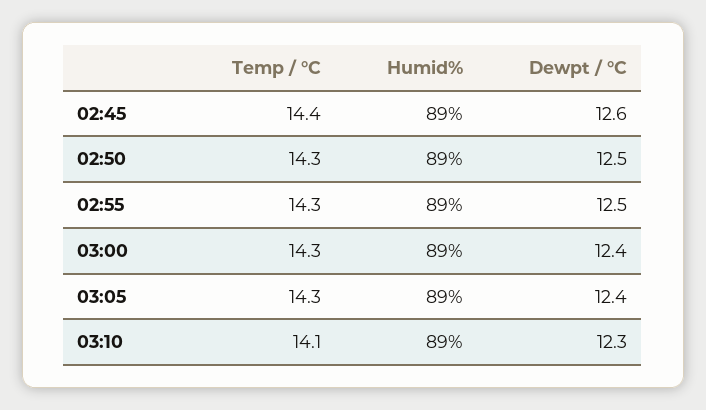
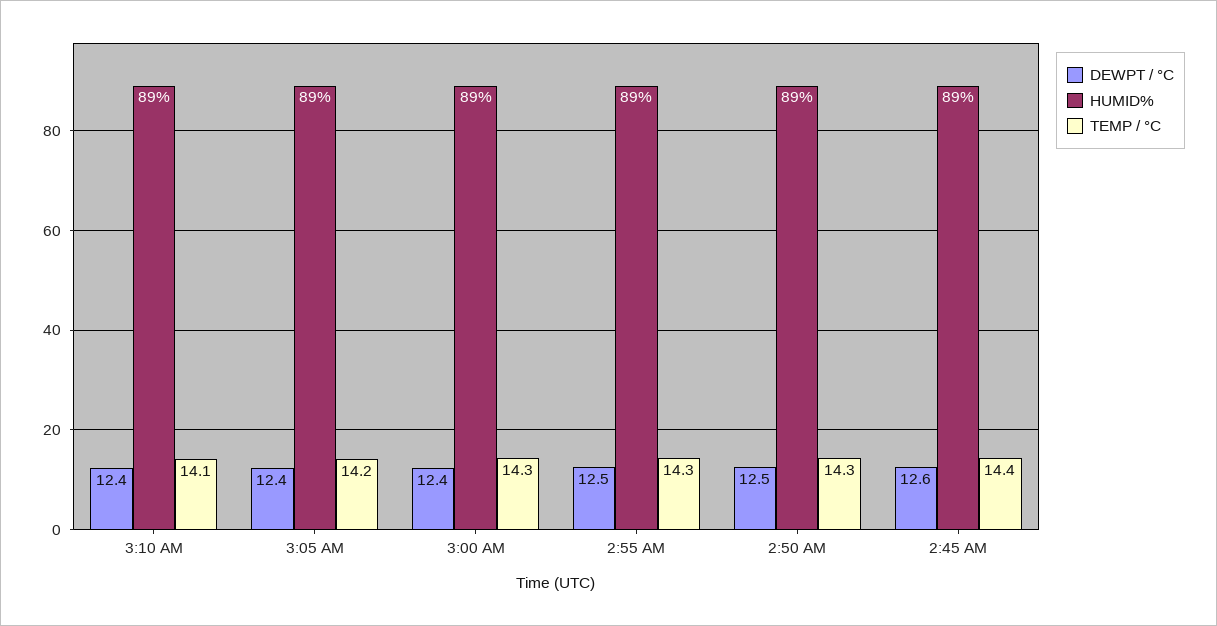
Temp / °C, 03:05: 14.3 -> 14.2
Dewpt / °C, 03:10: 12.3 -> 12.4

